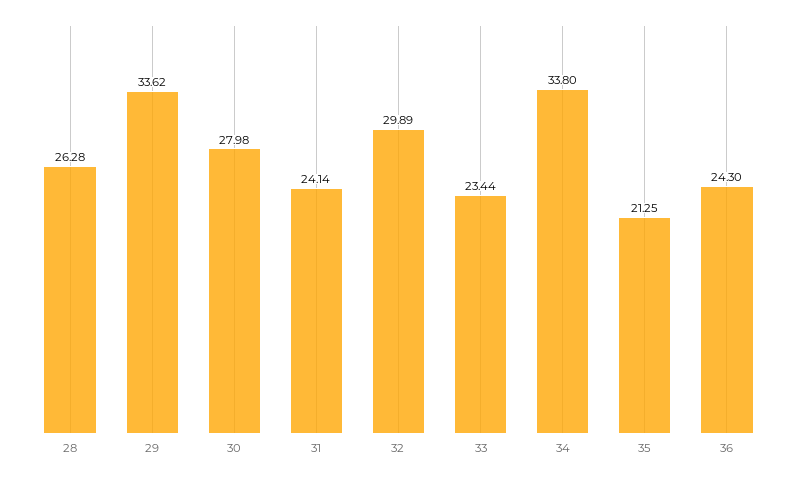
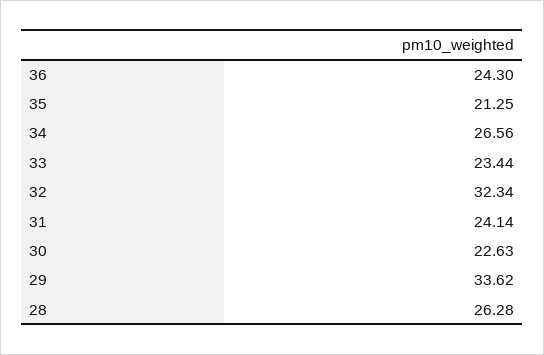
30: 27.98 -> 22.63
32: 29.89 -> 32.34
34: 33.8 -> 26.56

